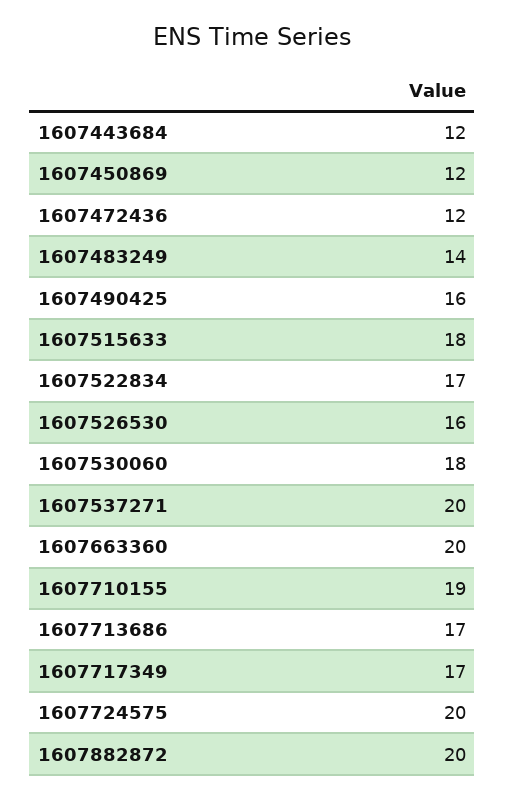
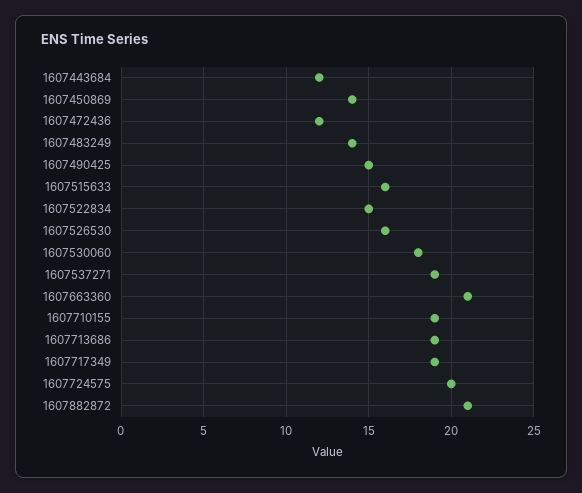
1607450869: 12 -> 14
1607490425: 16 -> 15
1607515633: 18 -> 16
1607522834: 17 -> 15
1607537271: 20 -> 19
1607663360: 20 -> 21
1607713686: 17 -> 19
1607717349: 17 -> 19
1607882872: 20 -> 21

